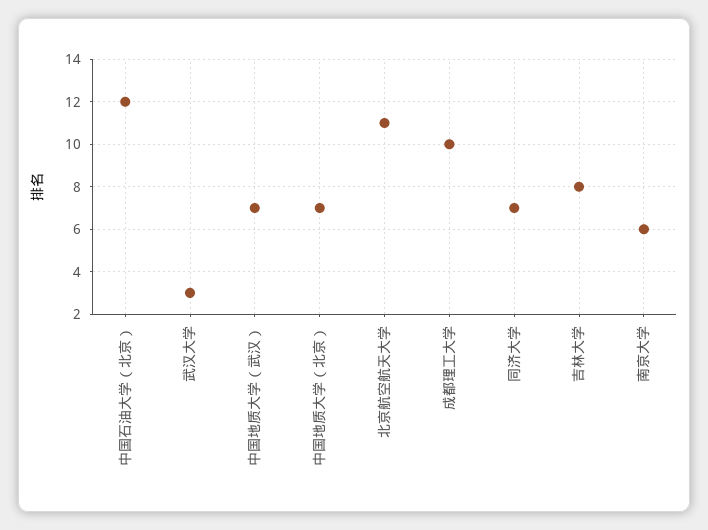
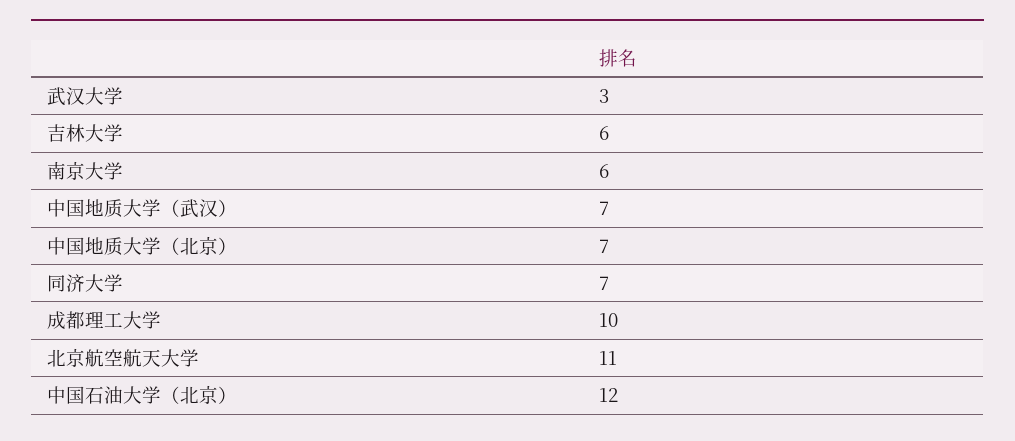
吉林大学: 8 -> 6

